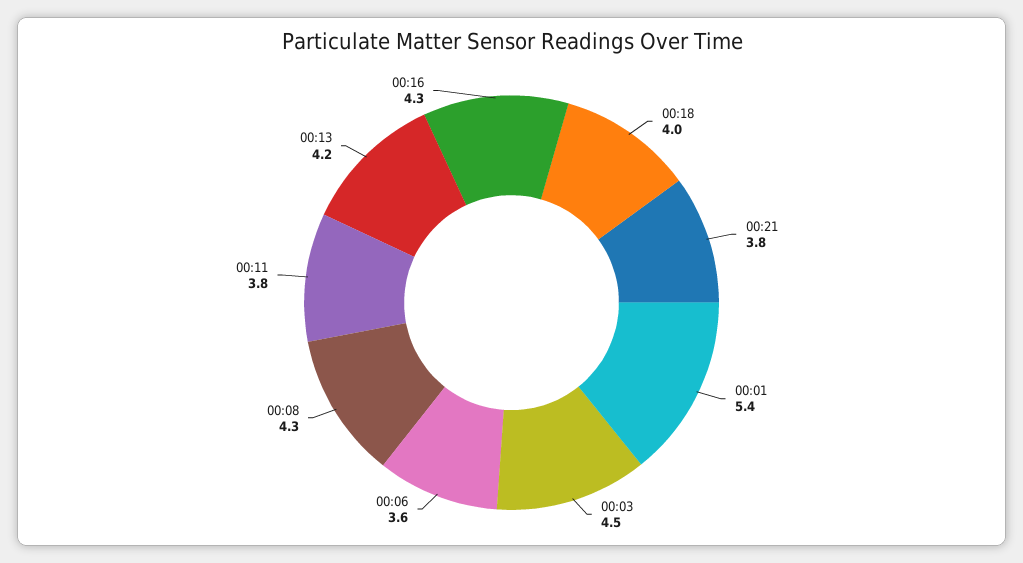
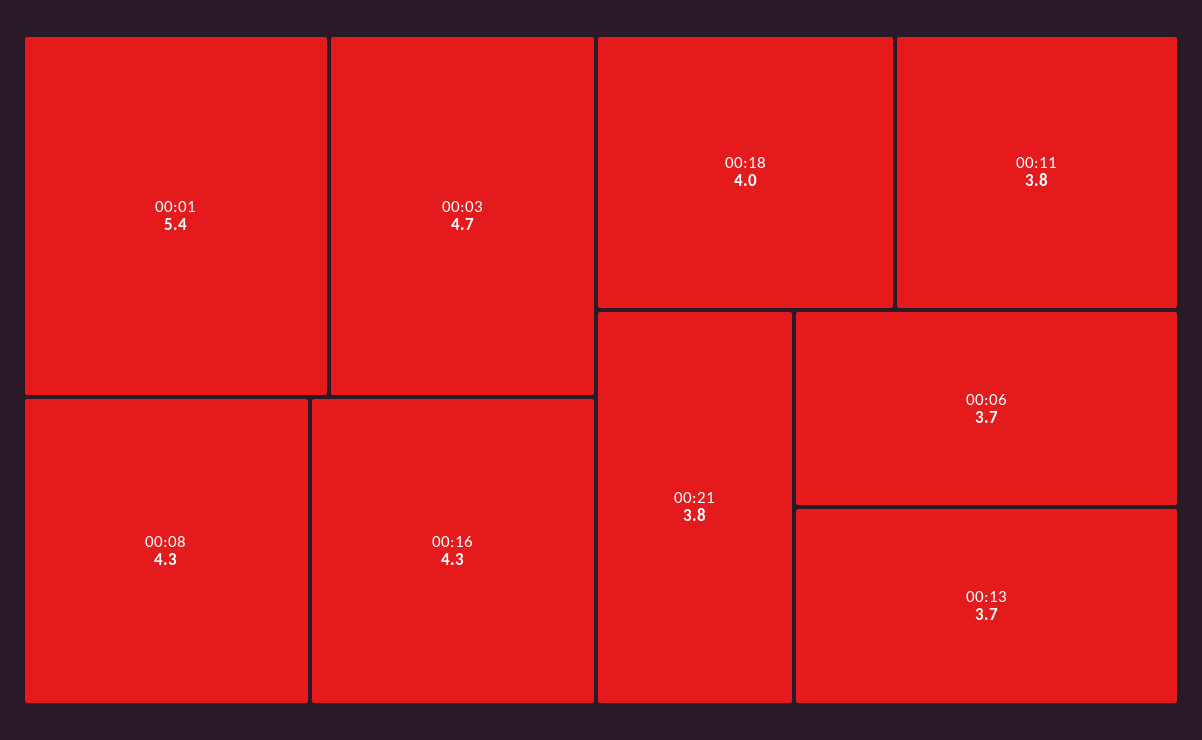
00:03: 4.5 -> 4.7
00:06: 3.6 -> 3.7
00:13: 4.2 -> 3.7

